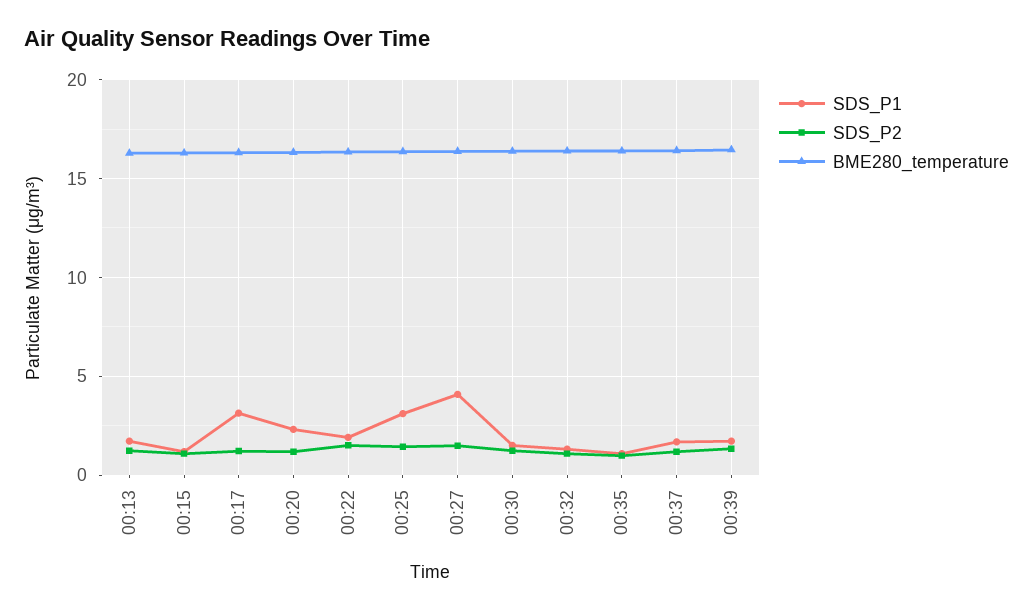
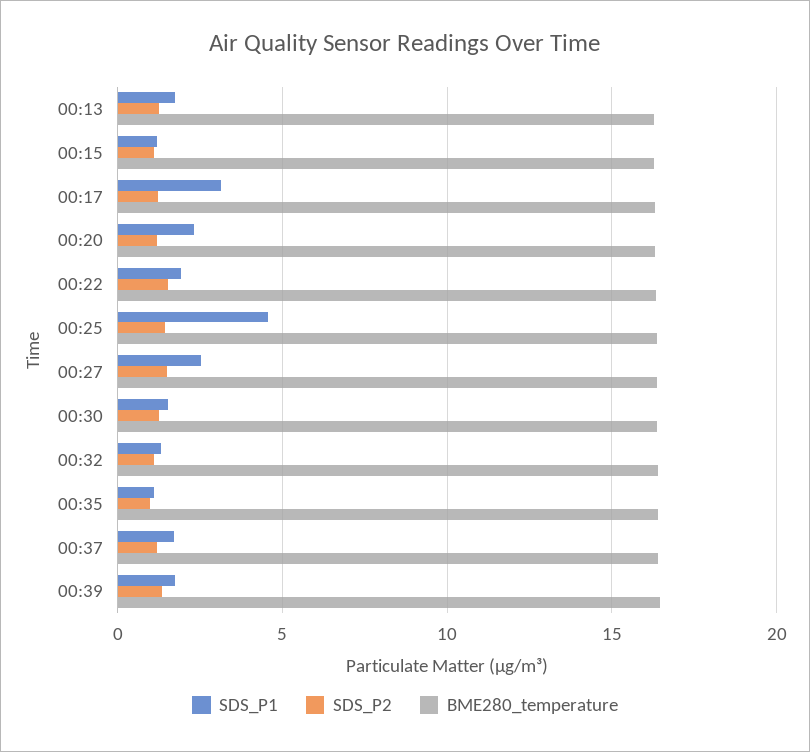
SDS_P1, 00:25: 3 -> 4.5
SDS_P1, 00:27: 4 -> 2.5

